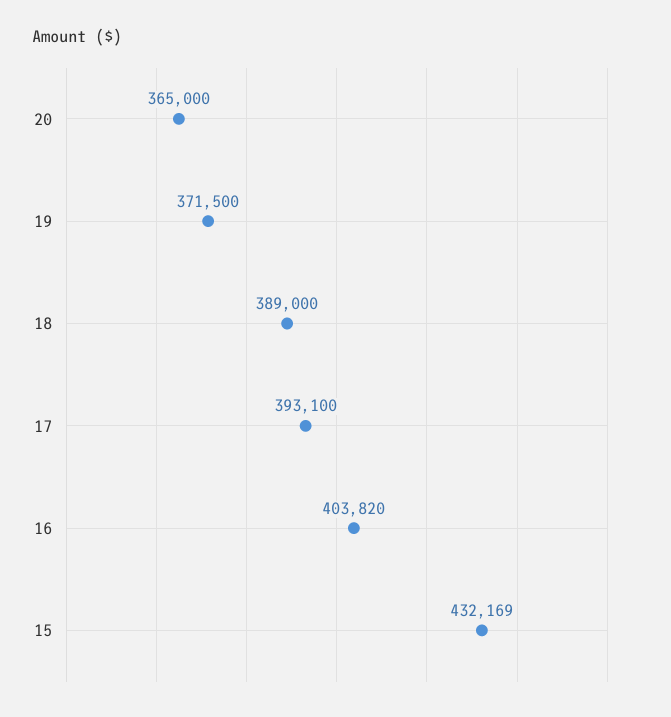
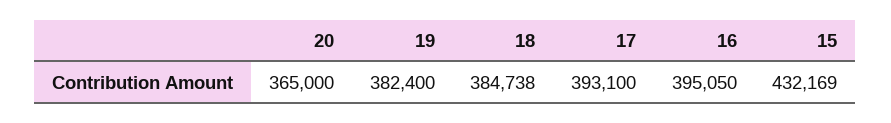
19: 371500 -> 382400
18: 389000 -> 384738
16: 403820 -> 395050

